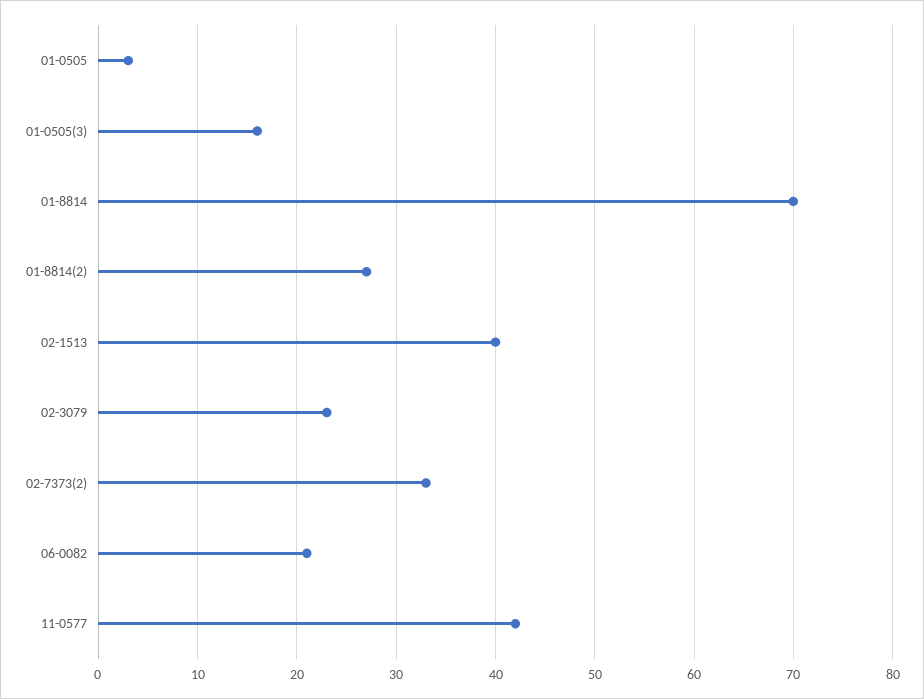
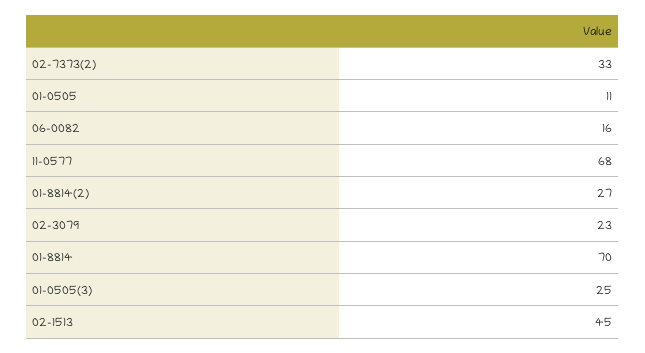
01-0505: 3 -> 11
01-0505(3): 16 -> 25
02-1513: 40 -> 45
06-0082: 21 -> 16
11-0577: 42 -> 68

